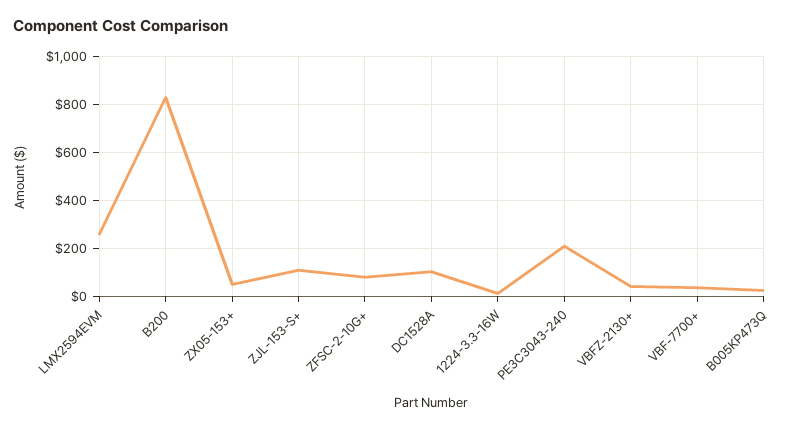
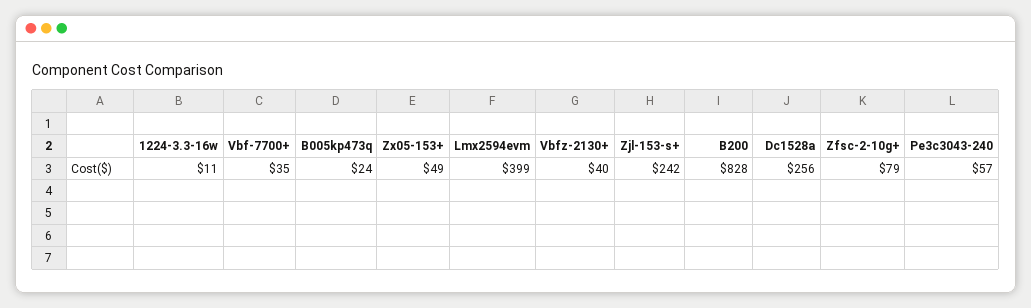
LMX2594EVM: 250 -> 399
ZJL-153-S+: 100 -> 242
DC1528A: 100 -> 256
PE3C3043-240: 200 -> 57

